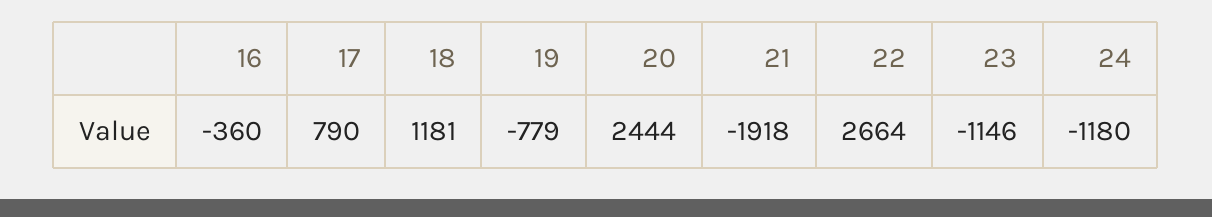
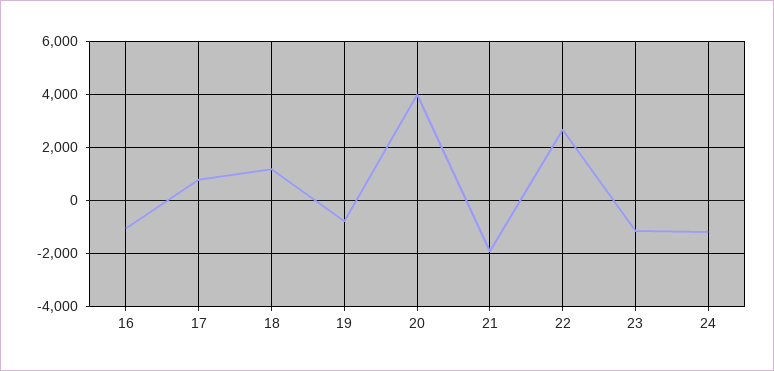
16: -360 -> -1000
20: 2444 -> 4000

